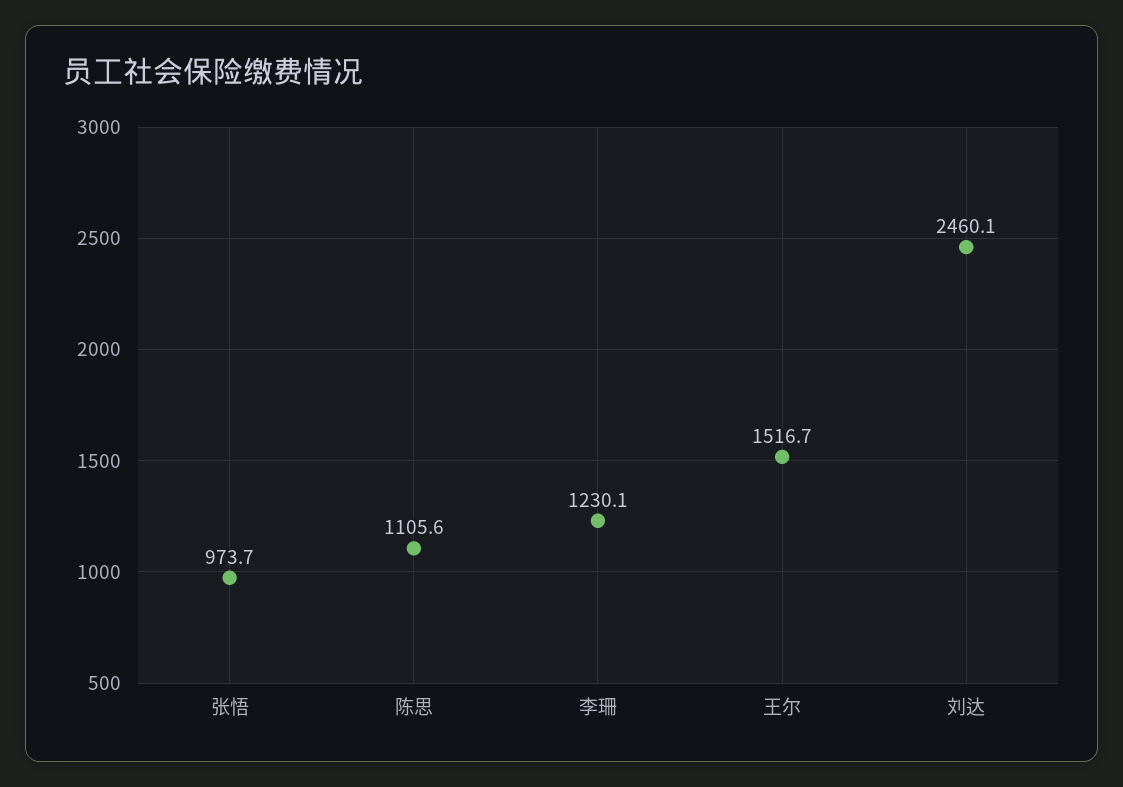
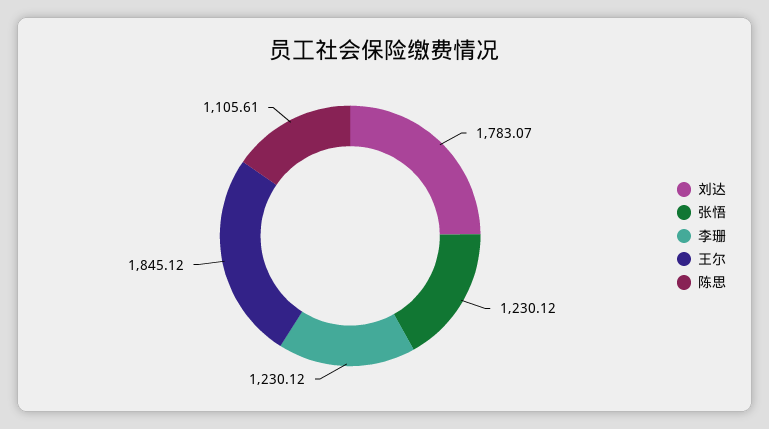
张悟: 973.7 -> 1230.12
王尔: 1516.7 -> 1845.12
刘达: 2460.1 -> 1783.07

